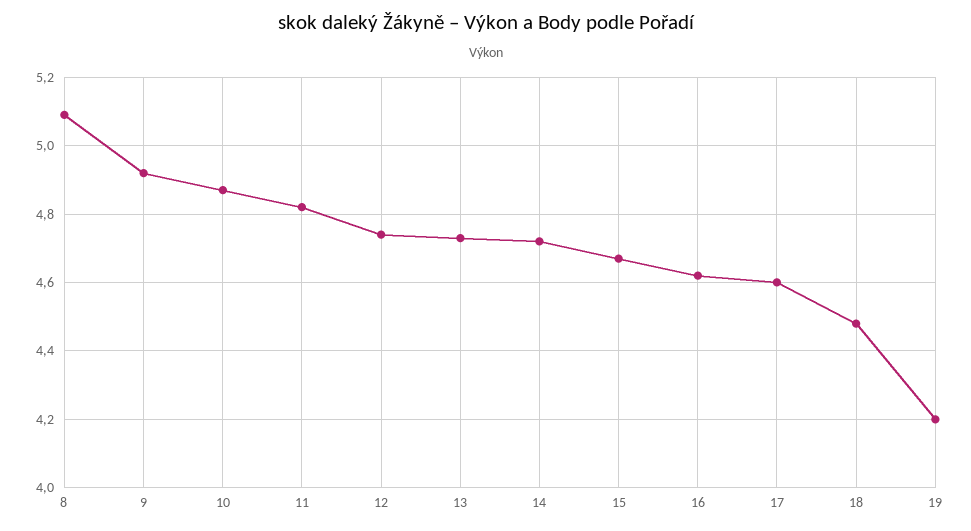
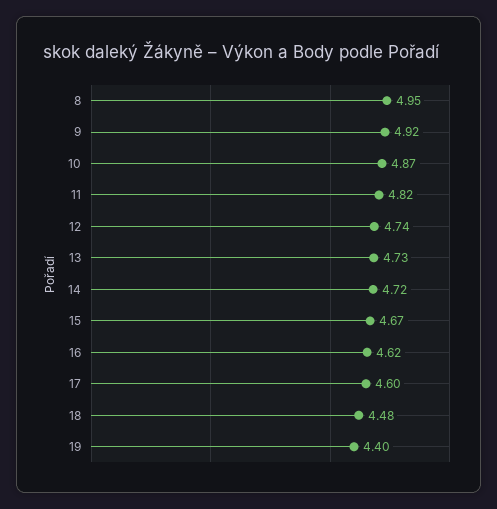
8: 5.1 -> 4.95
19: 4.2 -> 4.4

